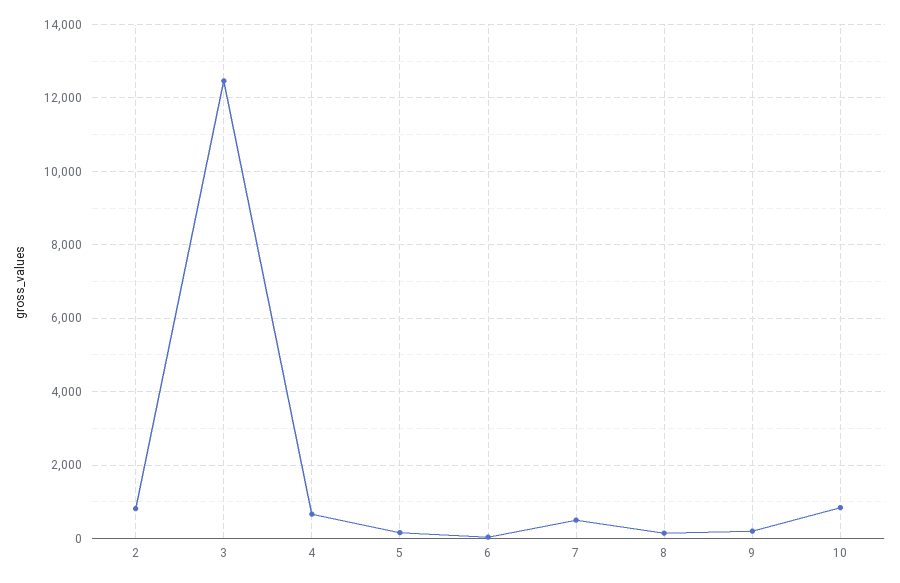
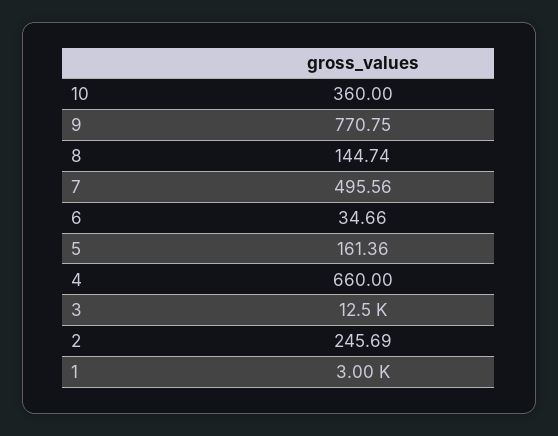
2: 800 -> 245.69
9: 200 -> 770.75
10: 800 -> 360
1: none -> 3000

